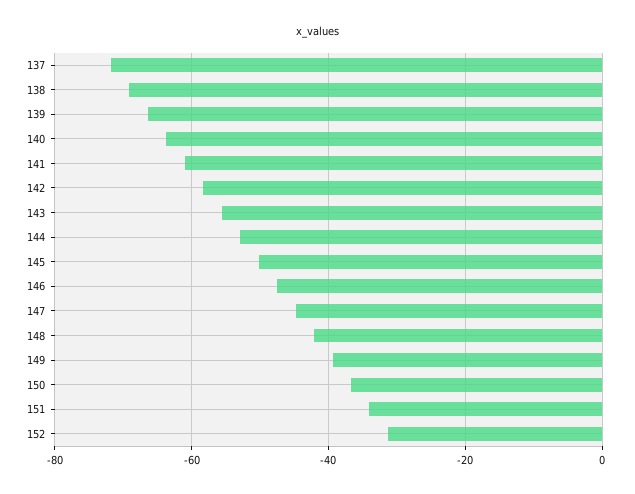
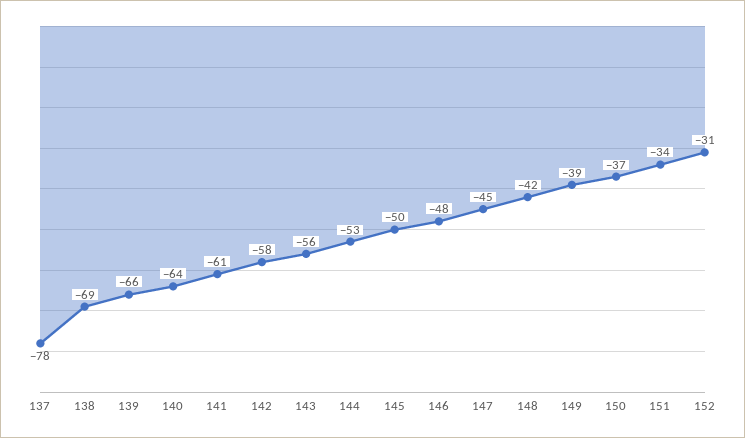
137: -72 -> -78

